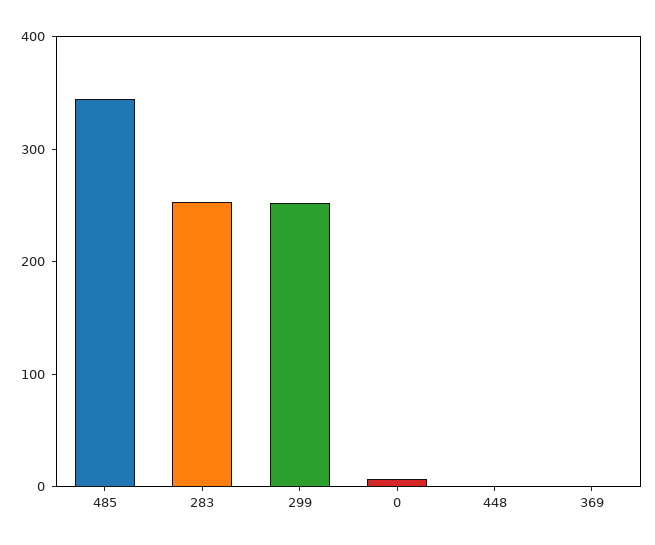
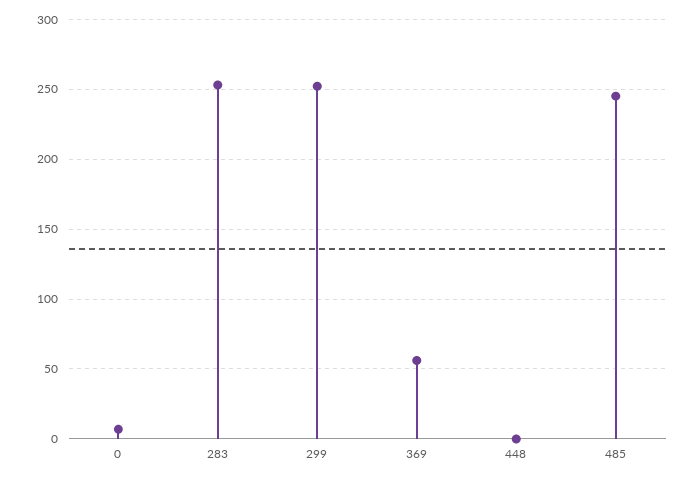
485: 340 -> 245
369: 0 -> 55

